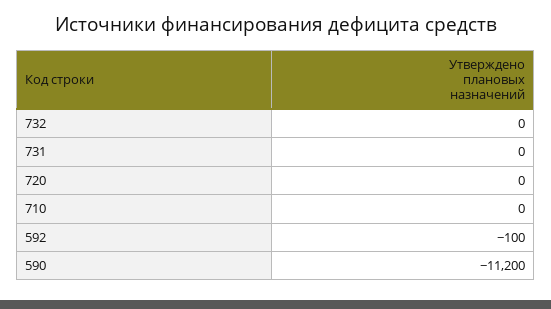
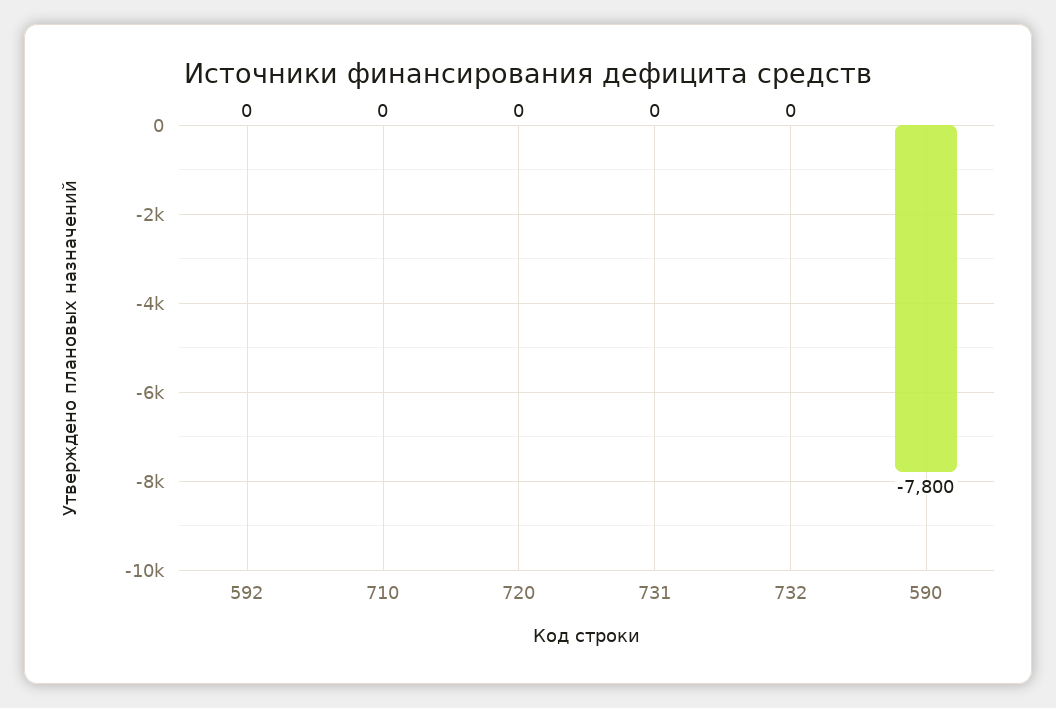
592: -100 -> 0
590: -11200 -> -7800

